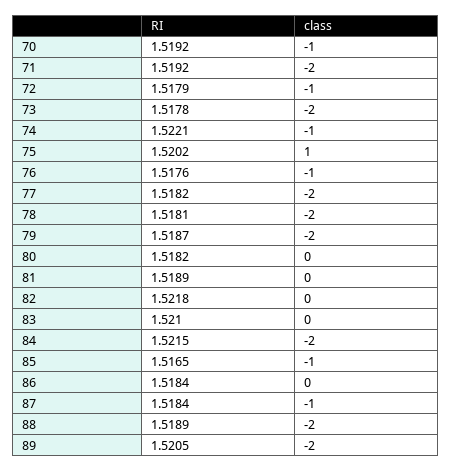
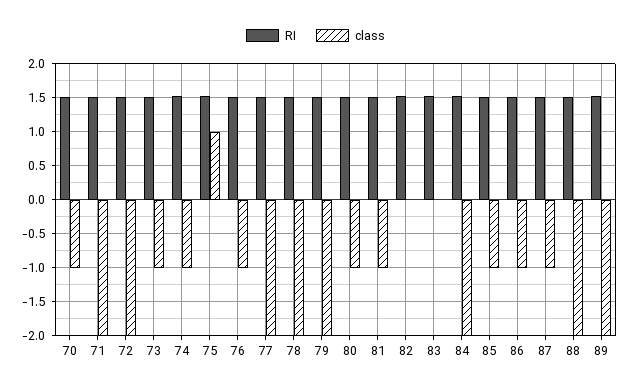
class, 72: -1 -> -2
class, 73: -2 -> -1
class, 80: 0 -> -1
class, 81: 0 -> -1
class, 86: 0 -> -1

